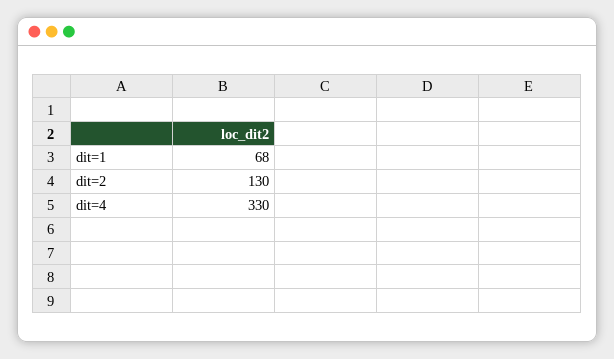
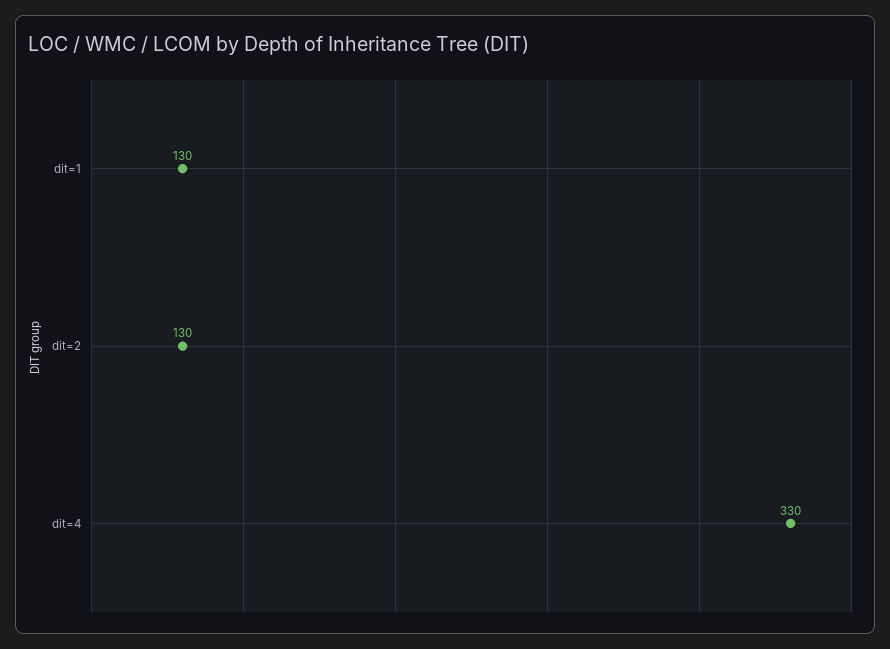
dit=1: 68 -> 130

